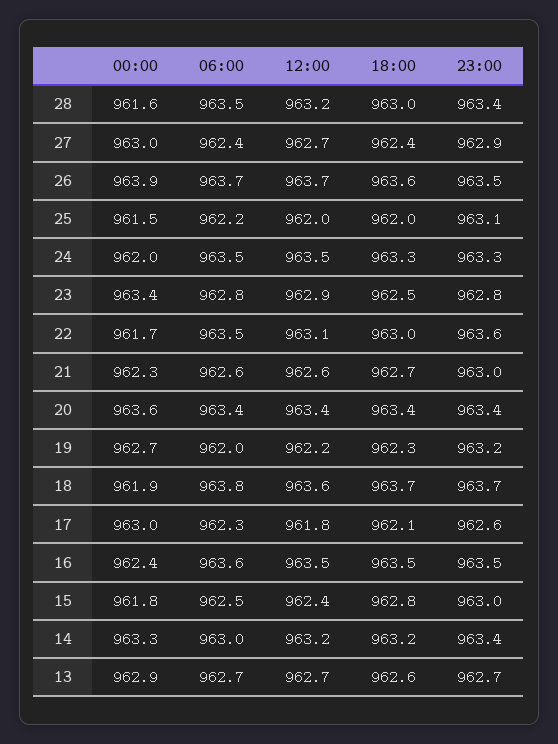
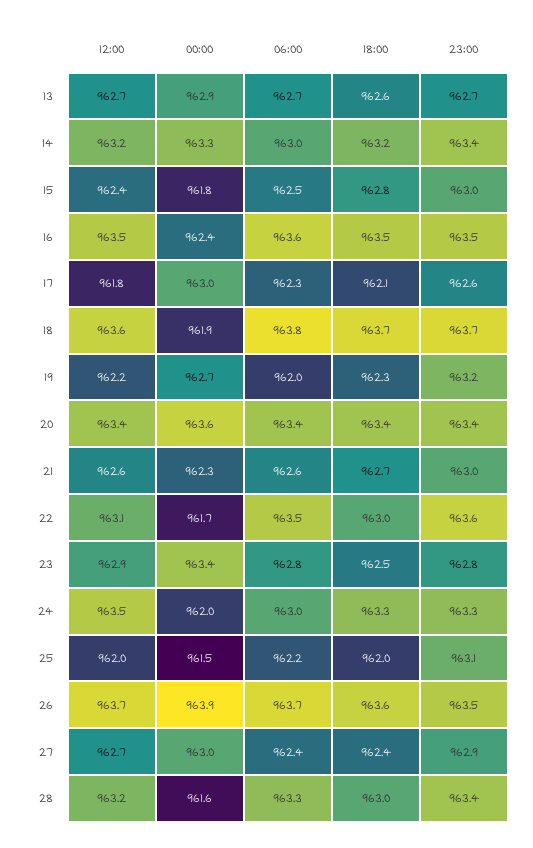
06:00, 28: 963.5 -> 963.3
06:00, 24: 963.5 -> 963

